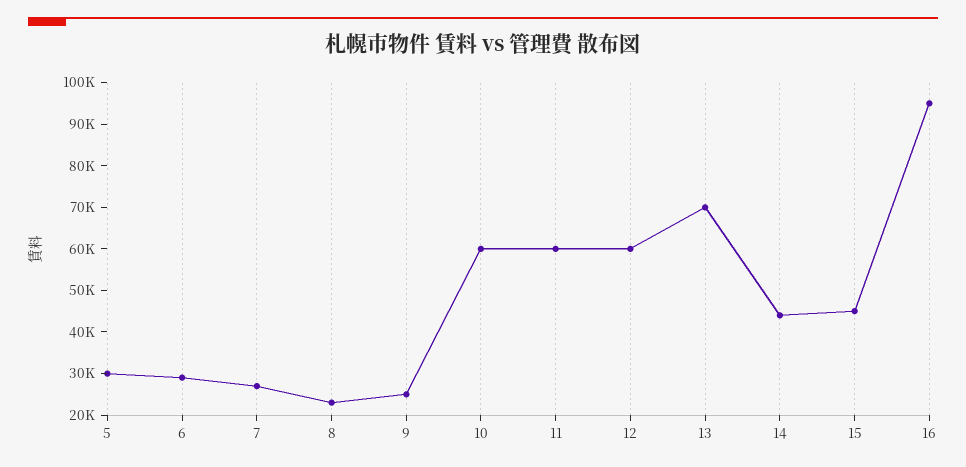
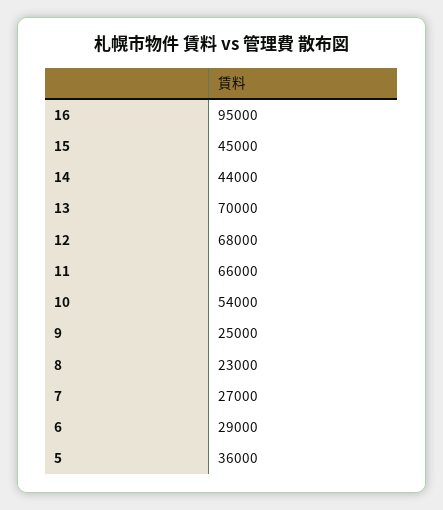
5: 30000 -> 36000
10: 60000 -> 54000
11: 60000 -> 66000
12: 60000 -> 68000

